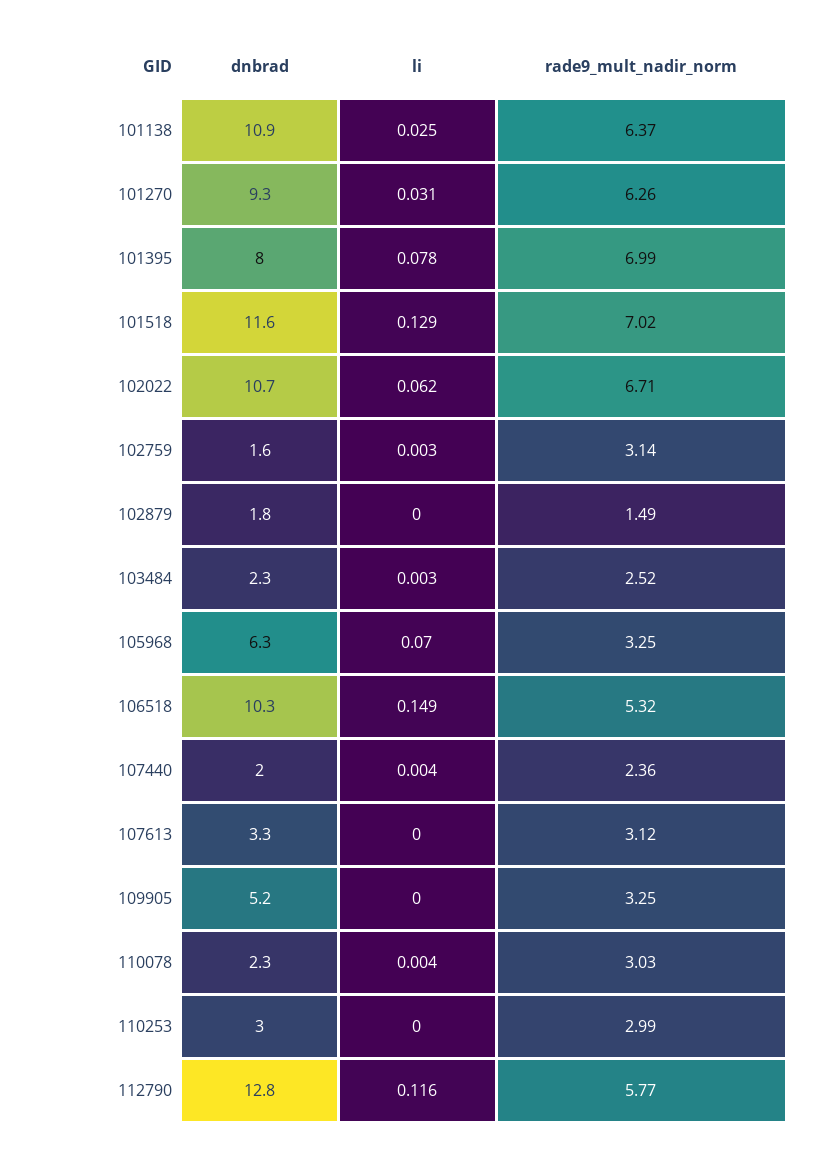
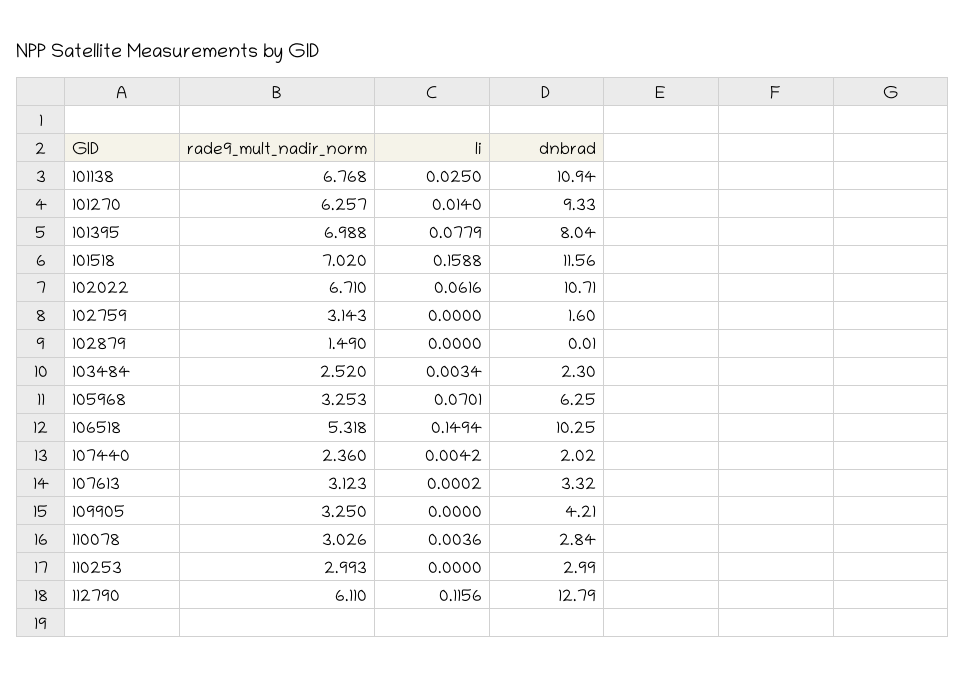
rade9_mult_nadir_norm, 101138: 6.37 -> 6.768
li, 101270: 0.031 -> 0.014
li, 101518: 0.129 -> 0.1588
li, 102759: 0.003 -> 0
dnbrad, 102879: 1.8 -> 0.01
dnbrad, 109905: 5.2 -> 4.21
dnbrad, 110078: 2.3 -> 2.84
rade9_mult_nadir_norm, 112790: 5.77 -> 6.11

